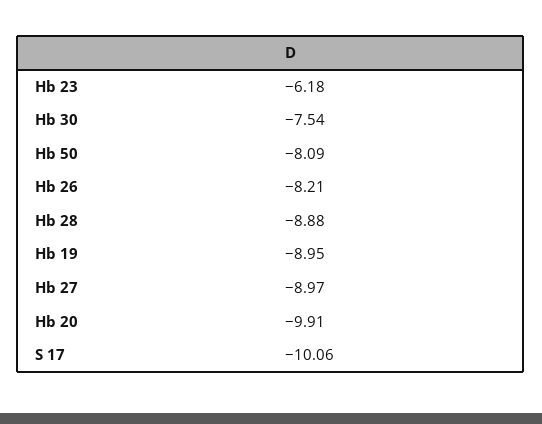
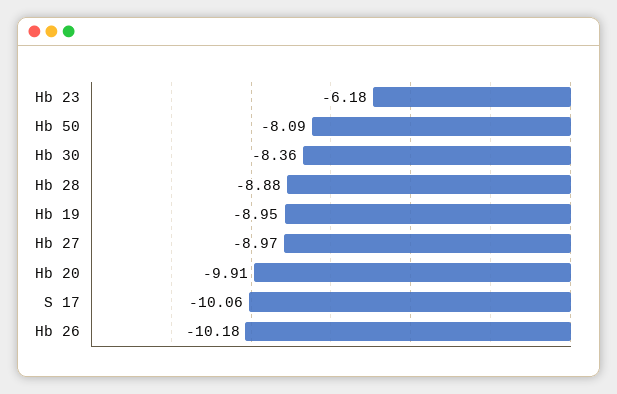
Hb 30: -7.54 -> -8.36
Hb 26: -8.21 -> -10.18

